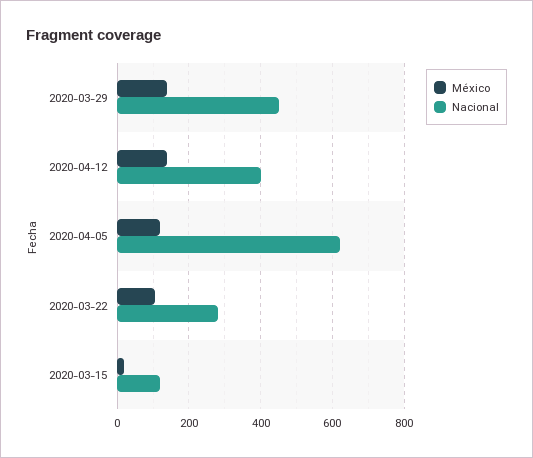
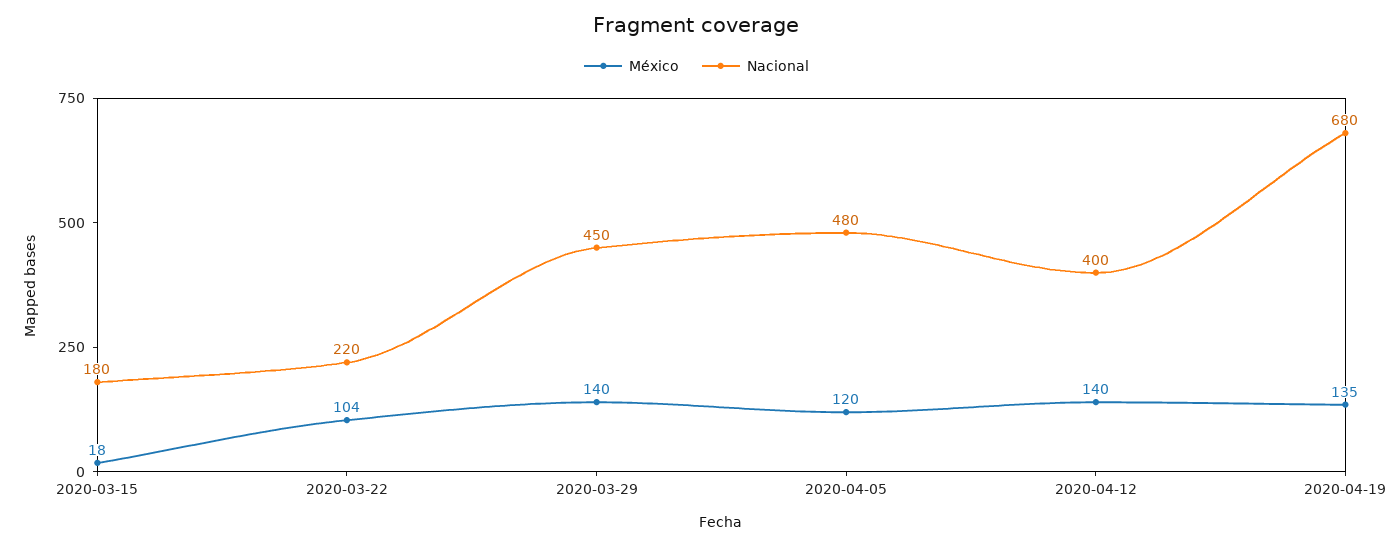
Nacional, 2020-04-05: 620 -> 480
Nacional, 2020-03-22: 280 -> 220
Nacional, 2020-03-15: 120 -> 180
México, 2020-04-19: none -> 135
Nacional, 2020-04-19: none -> 680

